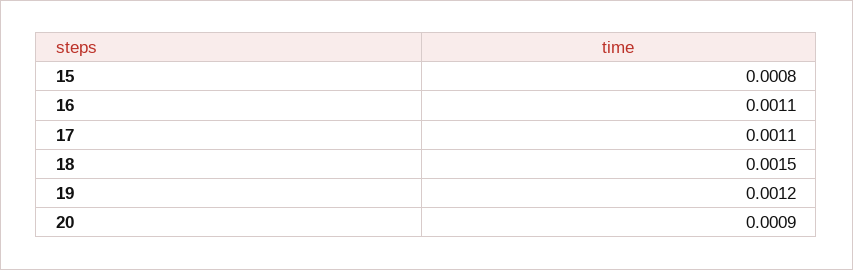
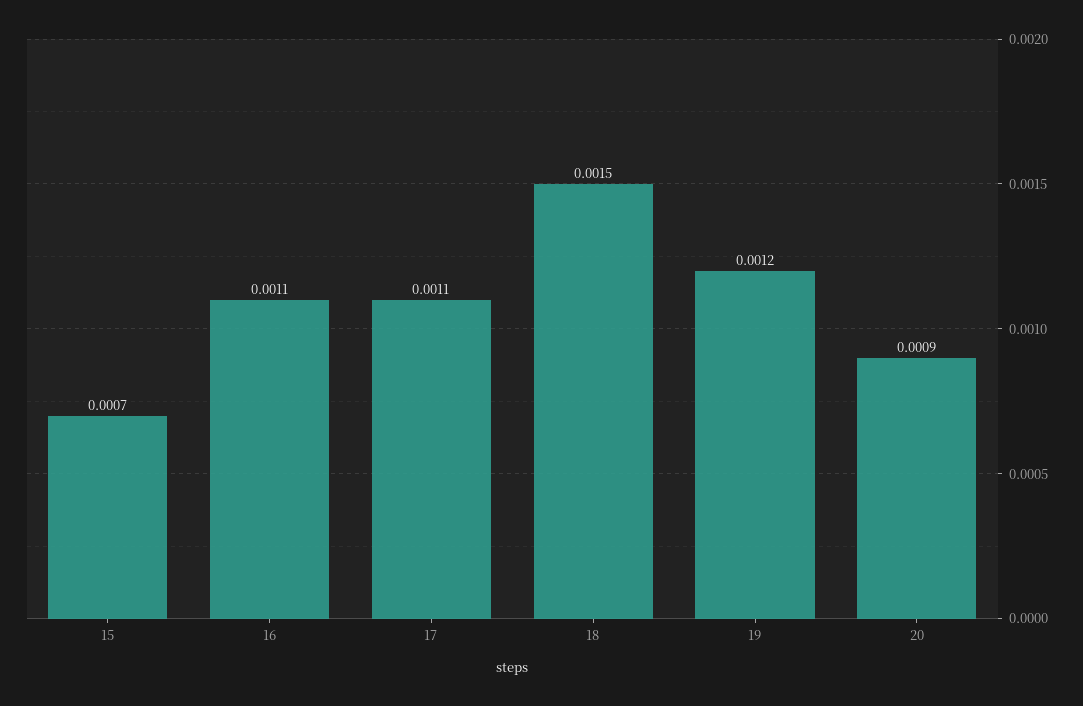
15: 0.0008 -> 0.0007

